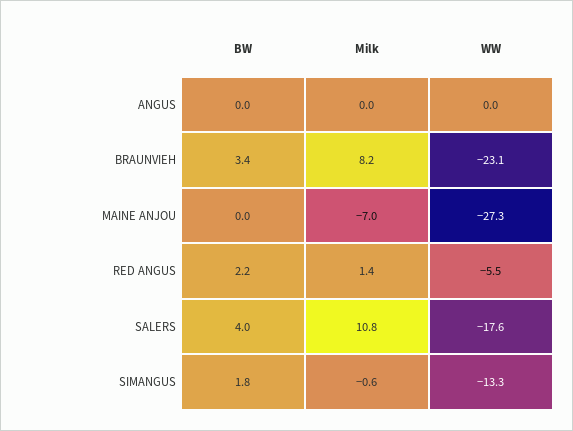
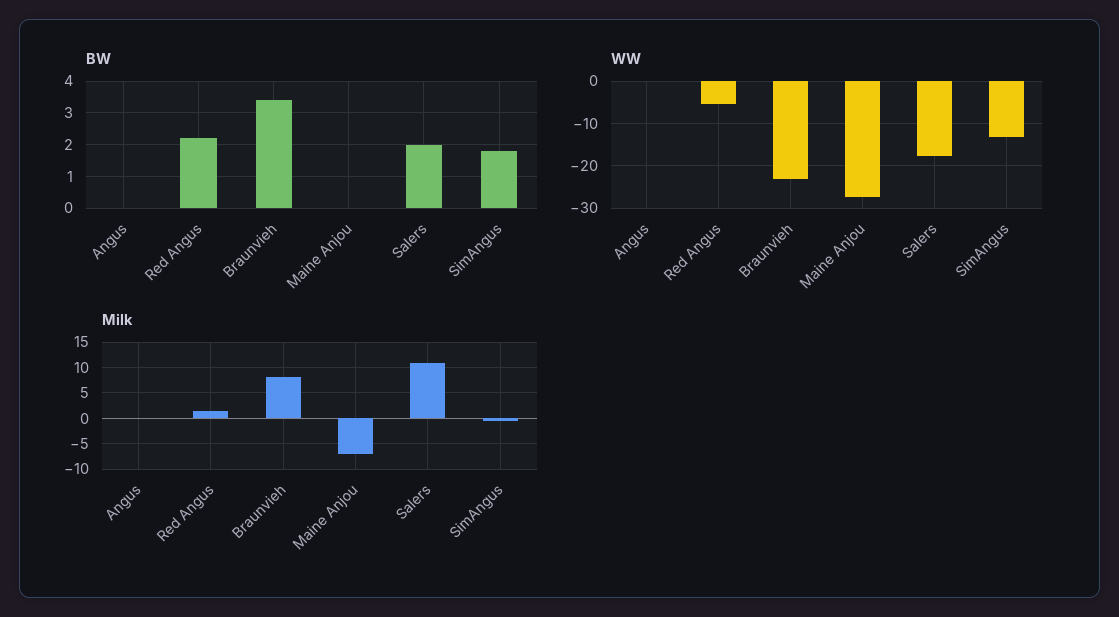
BW, SALERS: 4 -> 2

